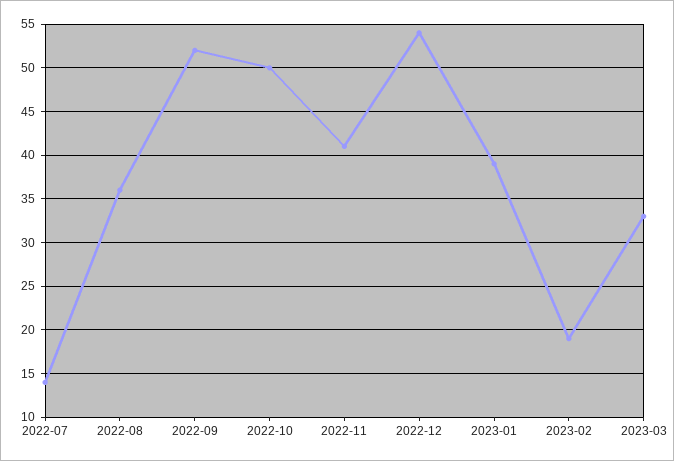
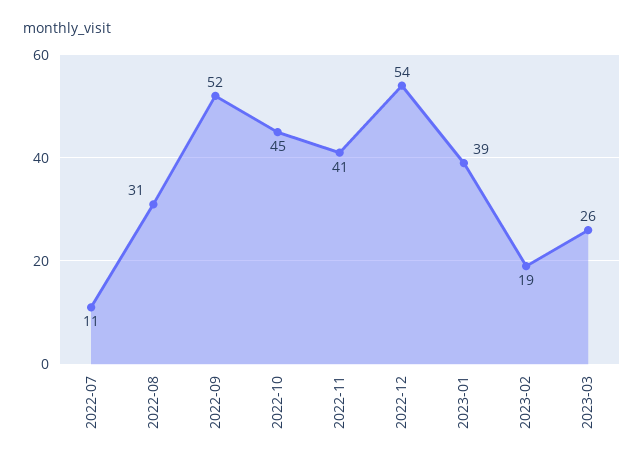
2022-07: 14 -> 11
2022-08: 36 -> 31
2022-10: 50 -> 45
2023-03: 33 -> 26

